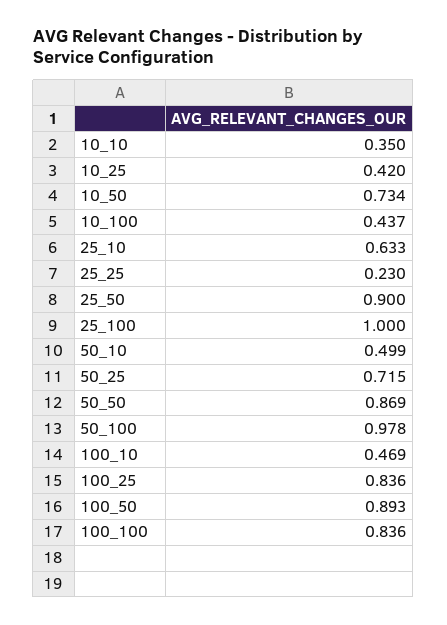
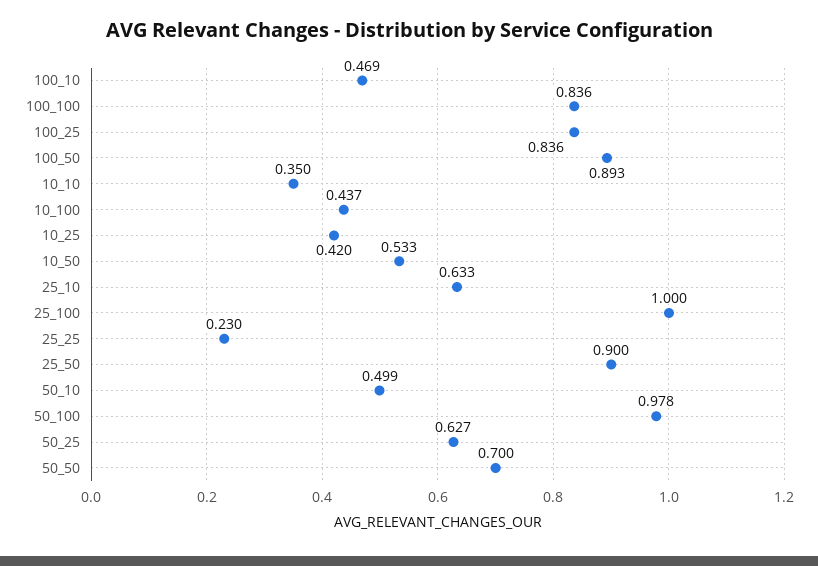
10_50: 0.734 -> 0.533
50_25: 0.715 -> 0.627
50_50: 0.869 -> 0.7

